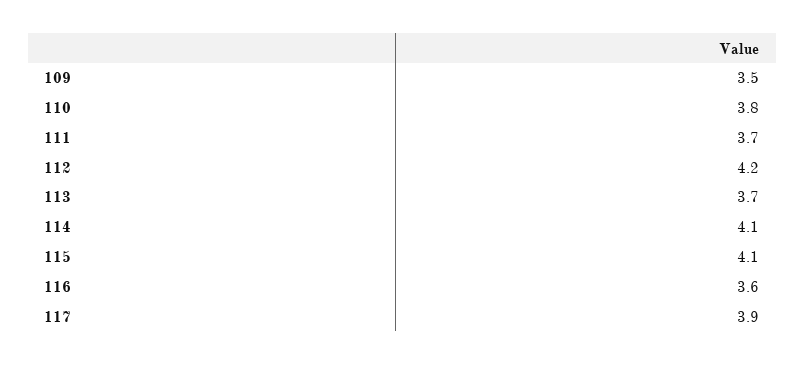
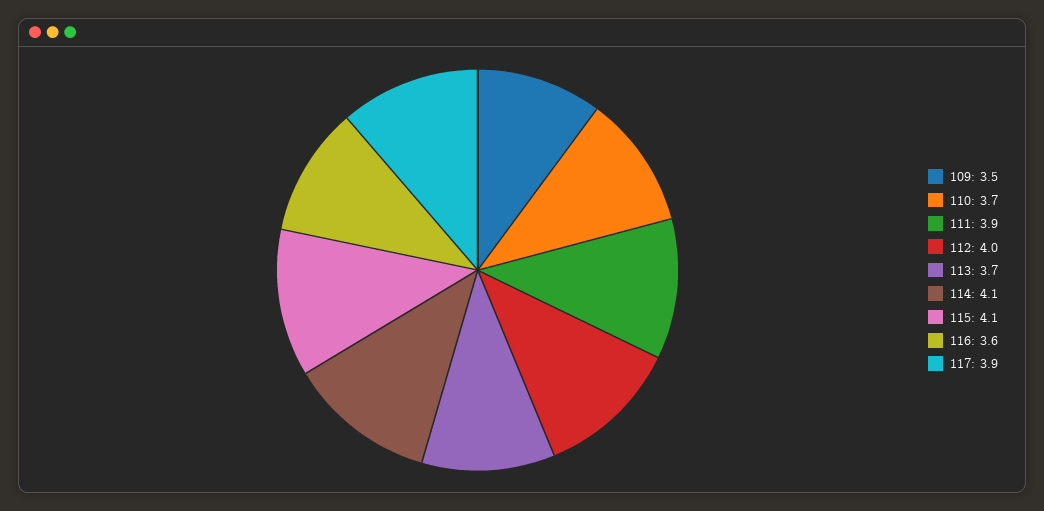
110: 3.8 -> 3.7
111: 3.7 -> 3.9
112: 4.2 -> 4

